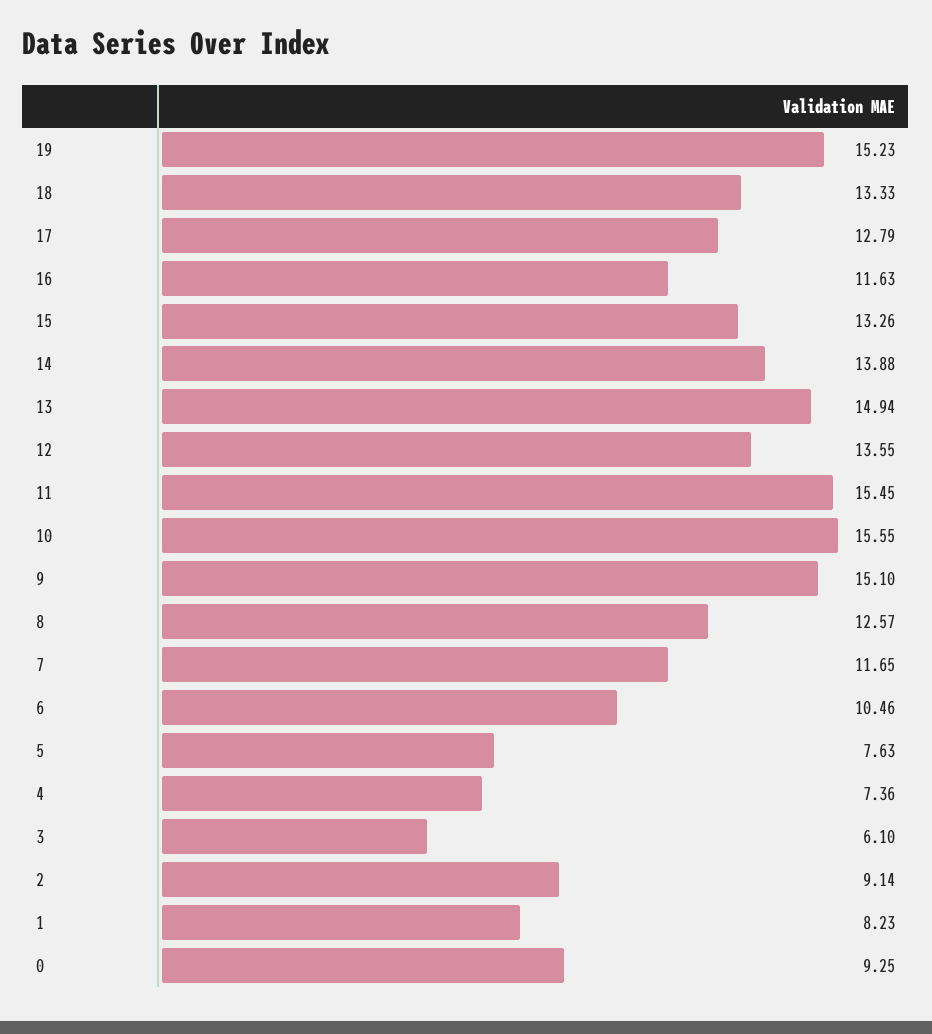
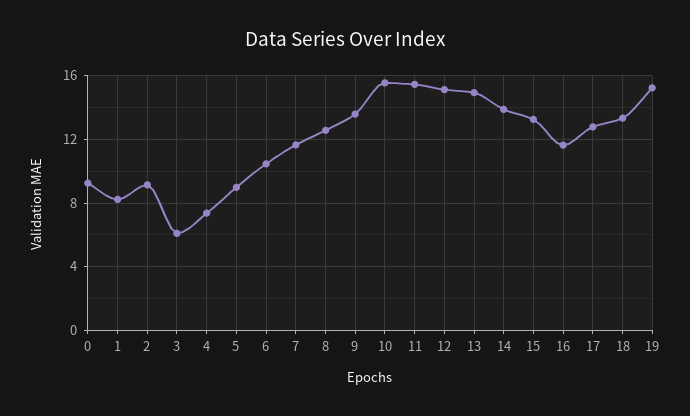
12: 13.55 -> 15
9: 15.1 -> 13.5
5: 7.63 -> 9

